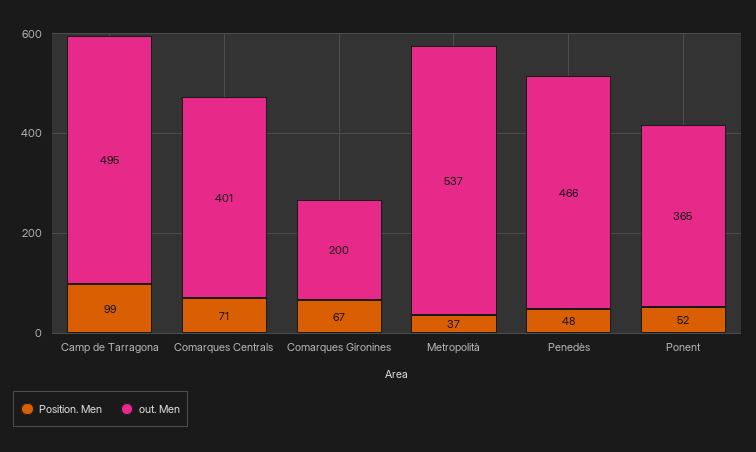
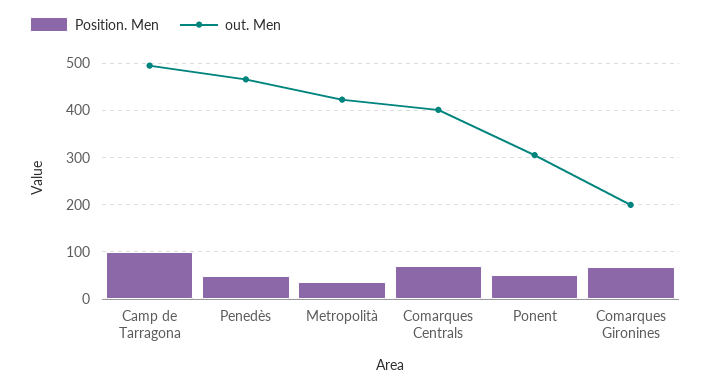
out. Men, Metropolità: 537 -> 420
out. Men, Ponent: 365 -> 300

